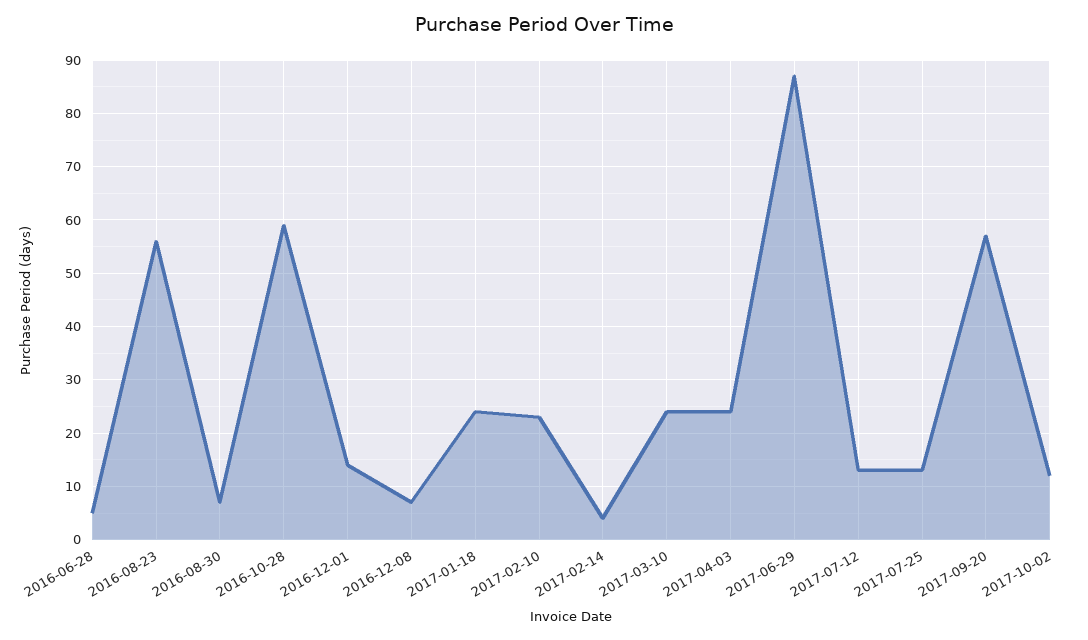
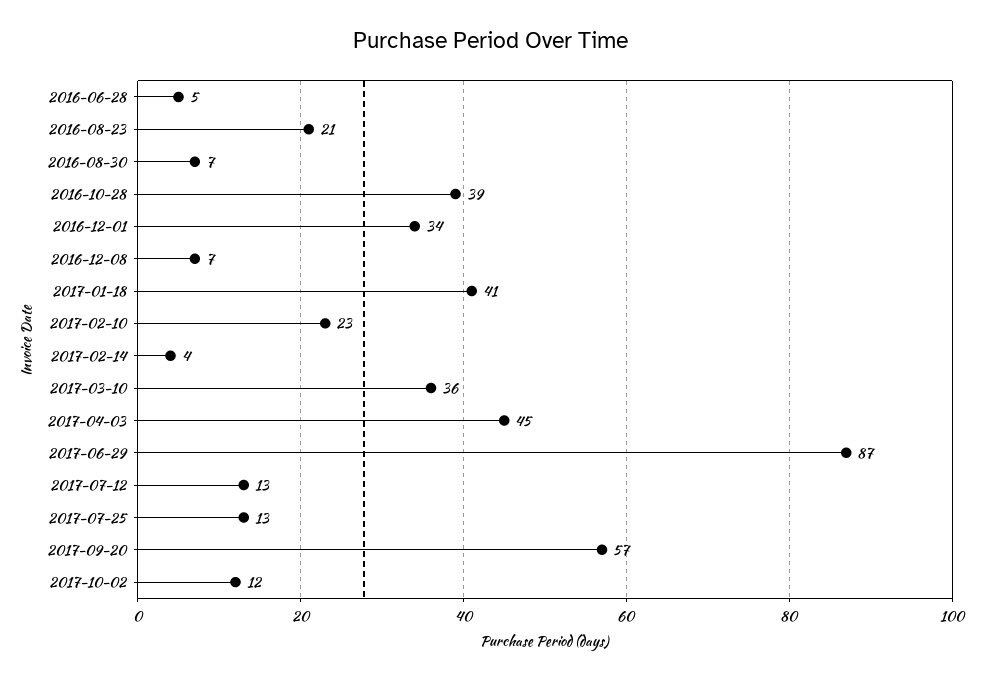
2016-08-23: 55 -> 21
2016-10-28: 60 -> 39
2016-12-01: 15 -> 34
2017-01-18: 25 -> 41
2017-03-10: 25 -> 36
2017-04-03: 25 -> 45

